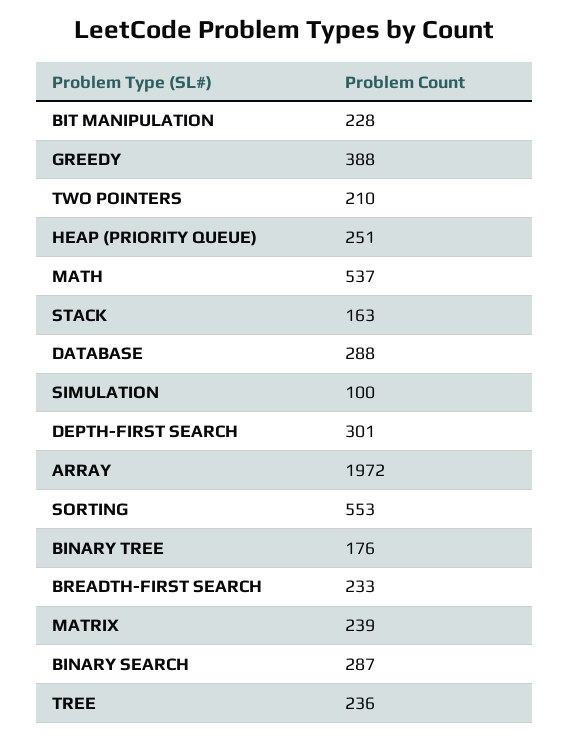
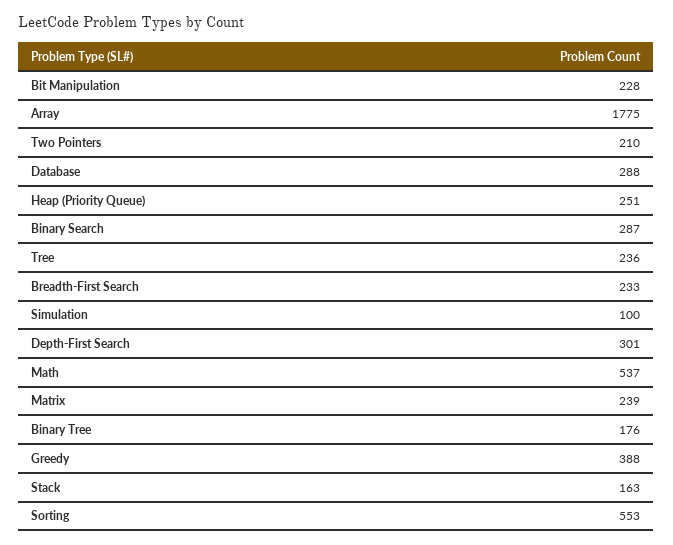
ARRAY: 1972 -> 1775

